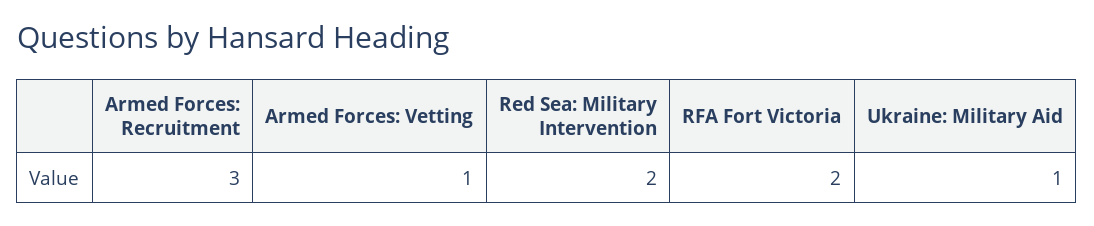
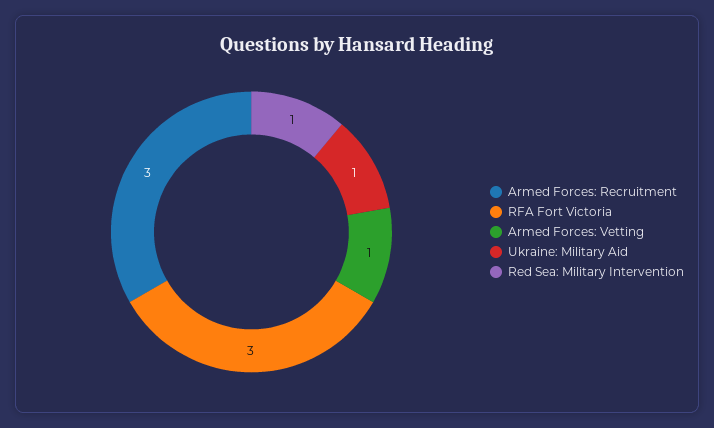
Red Sea: Military Intervention: 2 -> 1
RFA Fort Victoria: 2 -> 3

